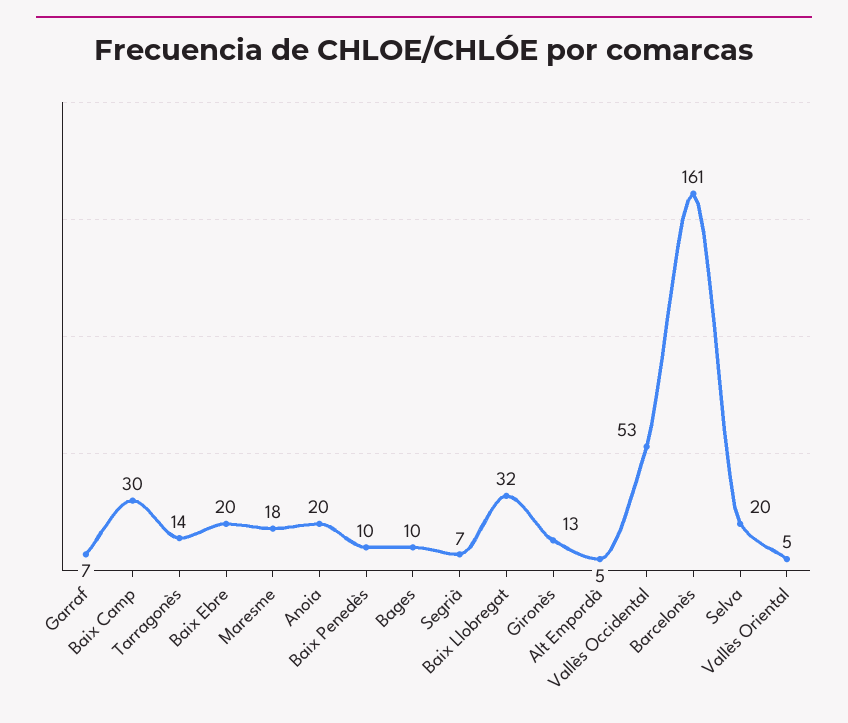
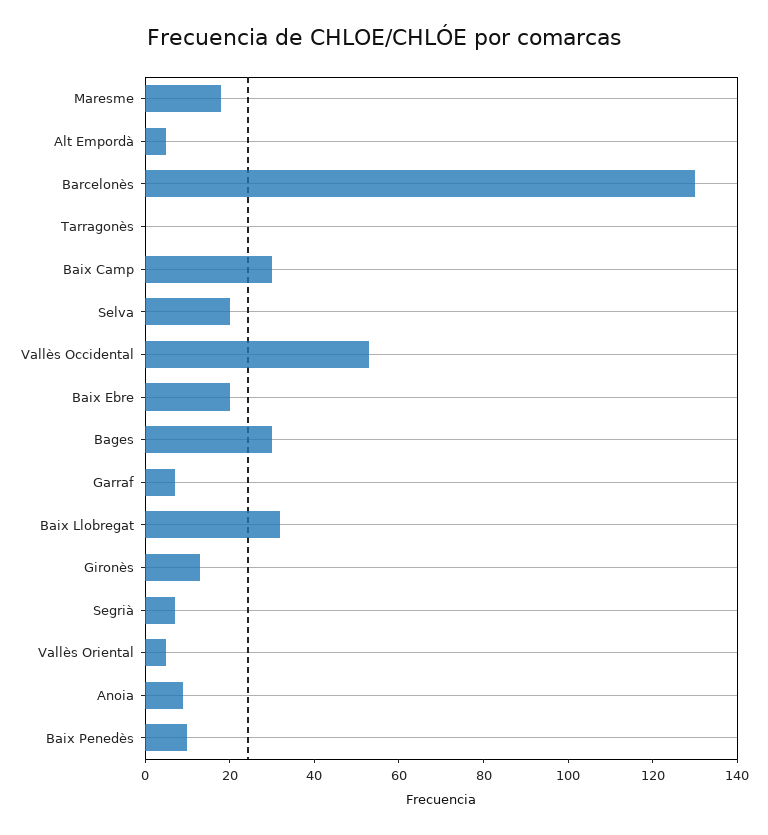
Tarragonès: 14 -> 0
Anoia: 20 -> 10
Bages: 10 -> 30
Barcelonès: 161 -> 130

